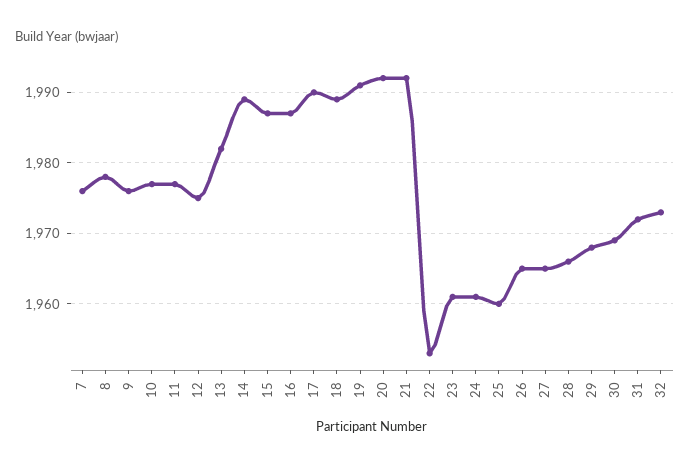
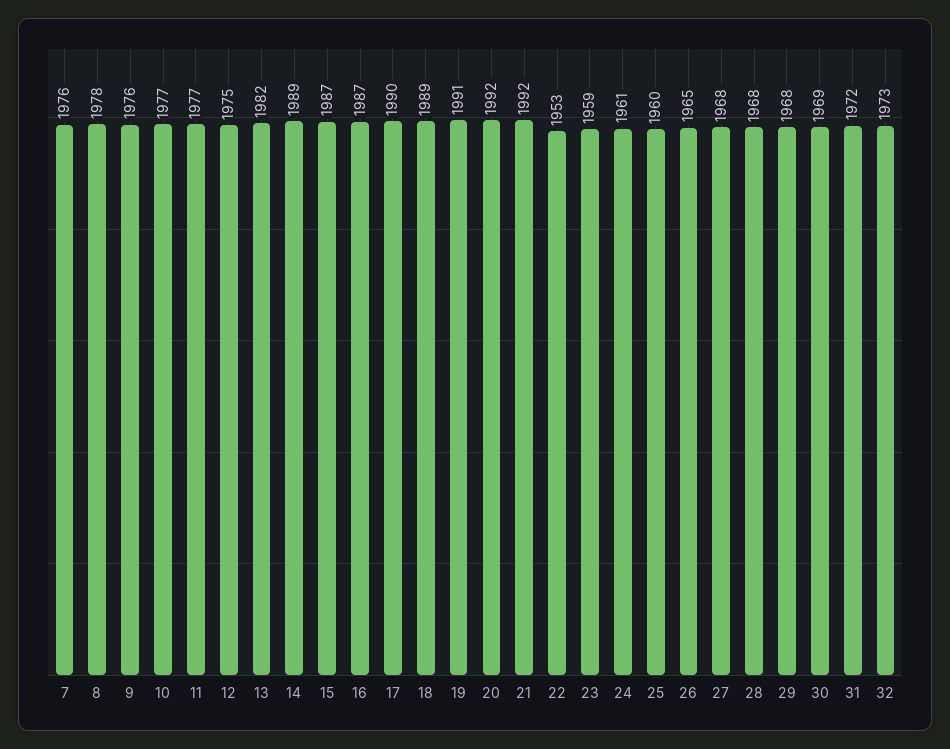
23: 1961 -> 1959
27: 1965 -> 1968
28: 1966 -> 1968

